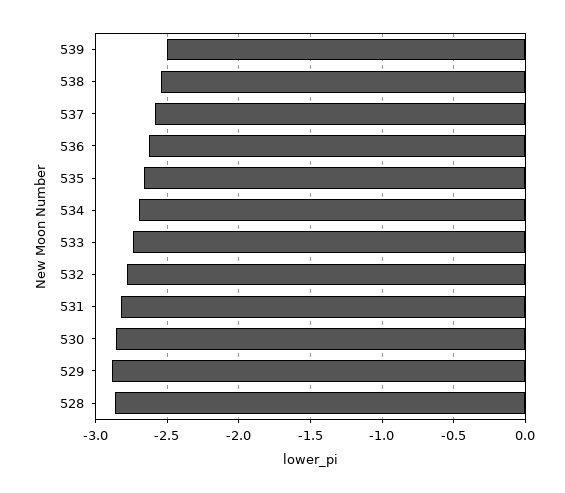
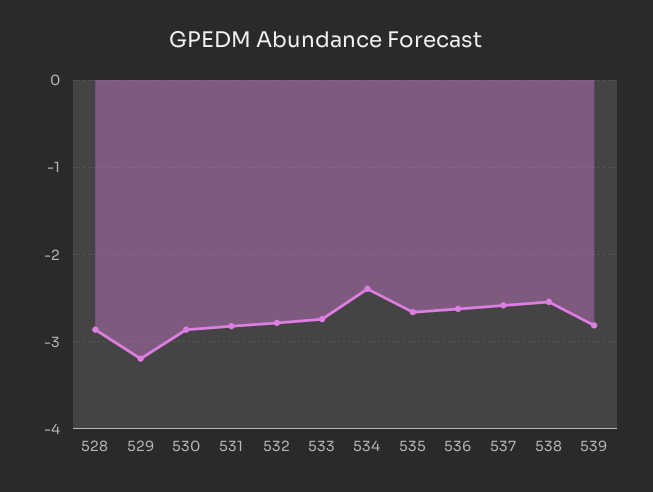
539: -2.5 -> -2.8
534: -2.7 -> -2.4
529: -2.9 -> -3.2

